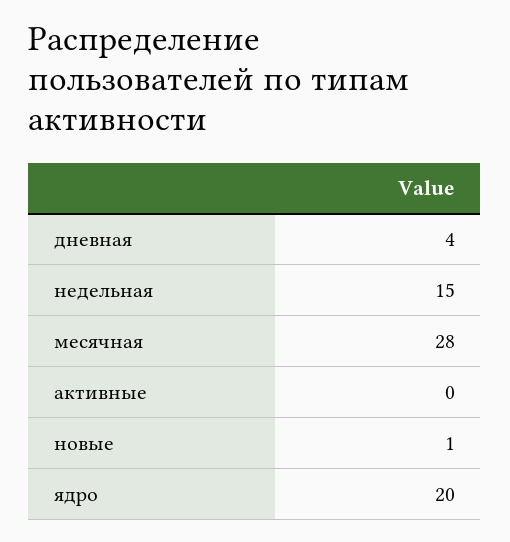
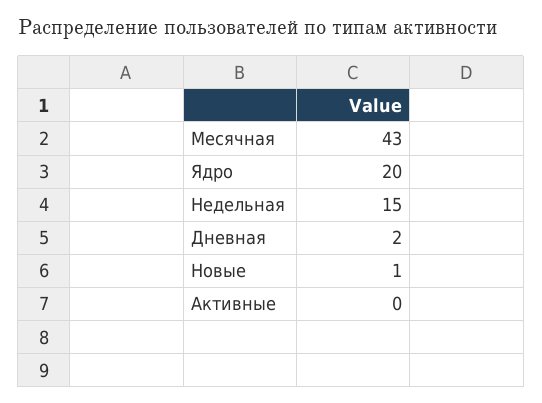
дневная: 4 -> 2
месячная: 28 -> 43

